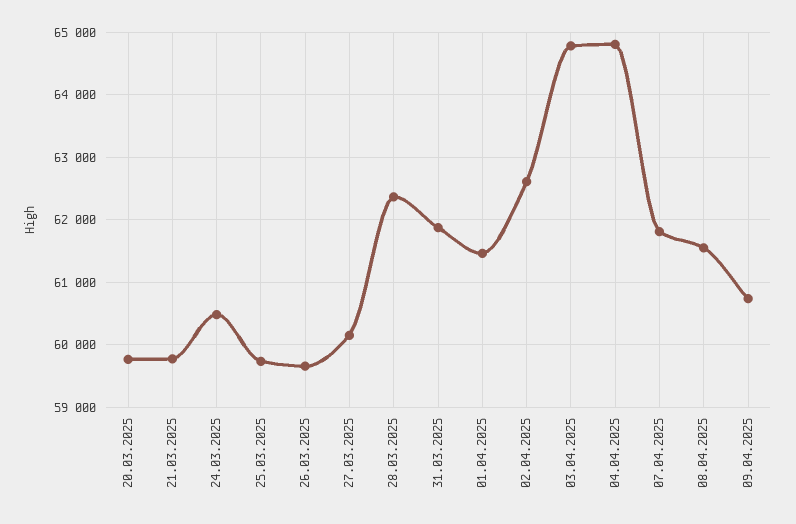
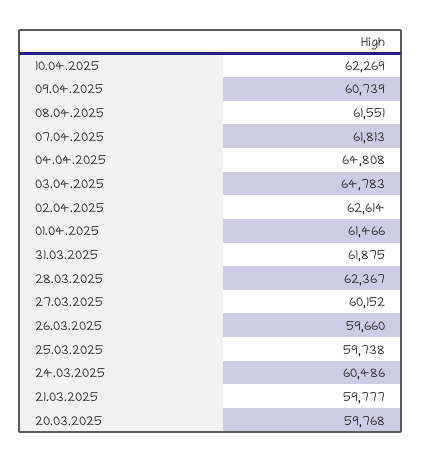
10.04.2025: none -> 62269

